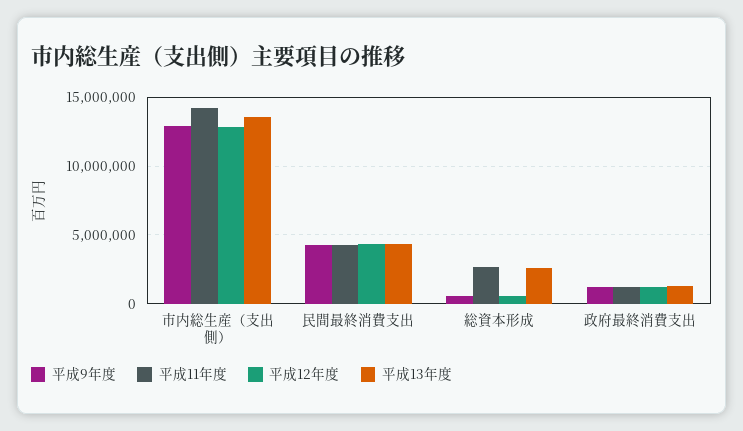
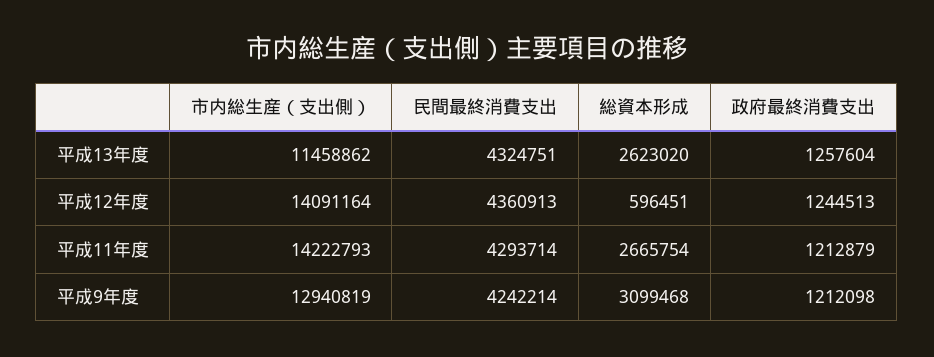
平成12年度, 市内総生産（支出側）: 13000000 -> 14091164
平成13年度, 市内総生産（支出側）: 13500000 -> 11458862
平成9年度, 総資本形成: 500000 -> 3099468

